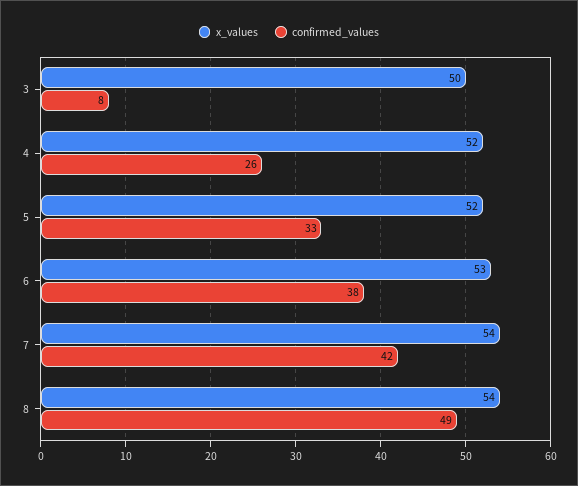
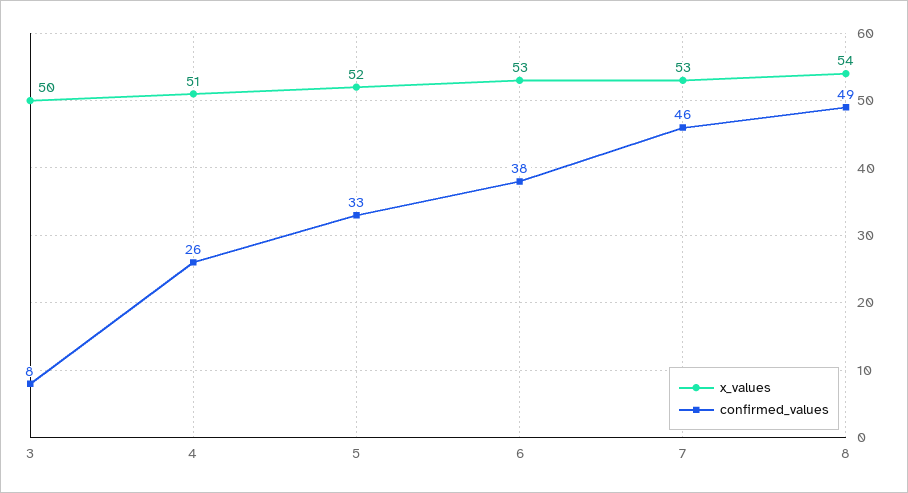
x_values, 4: 52 -> 51
x_values, 7: 54 -> 53
confirmed_values, 7: 42 -> 46

